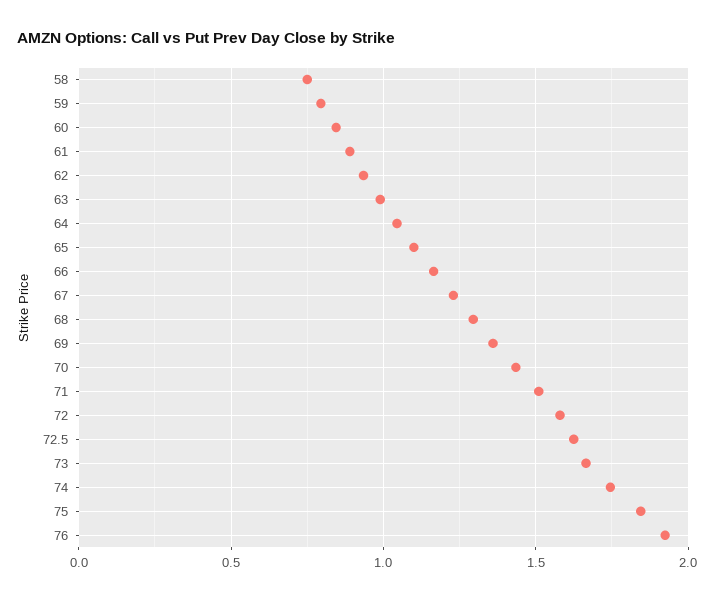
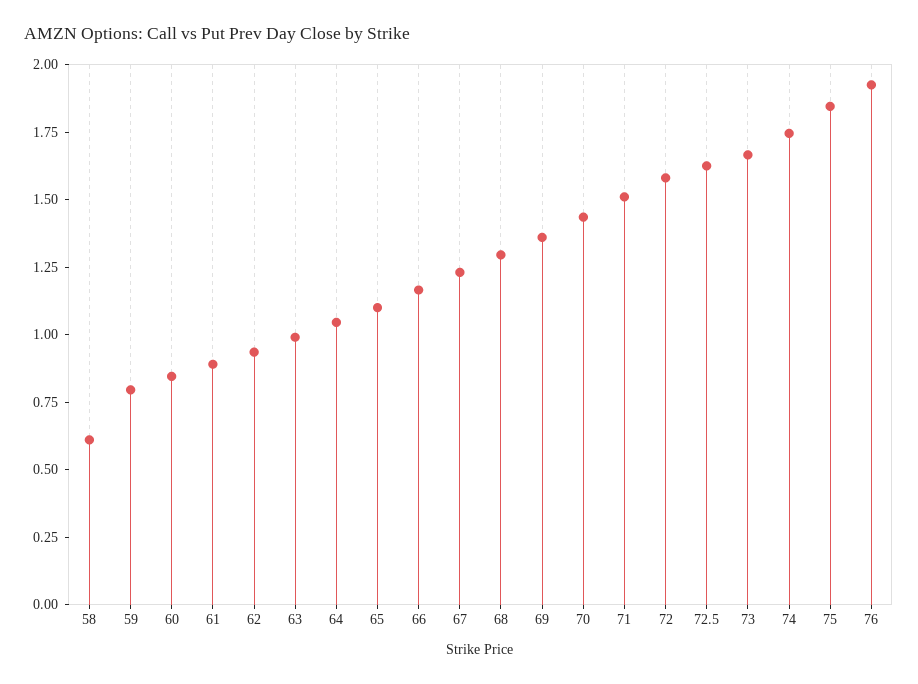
58: 0.75 -> 0.6

